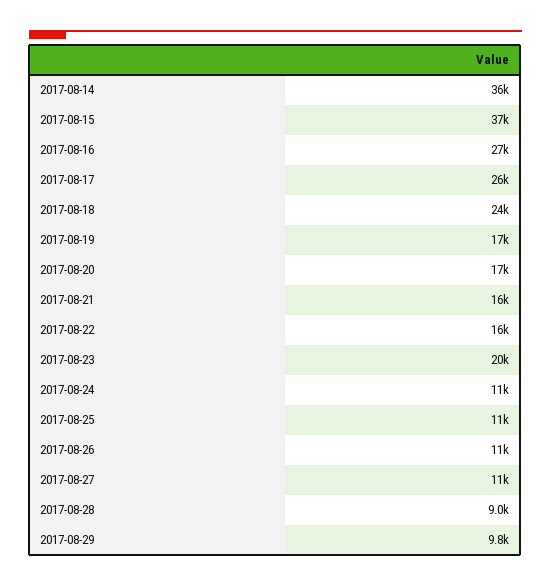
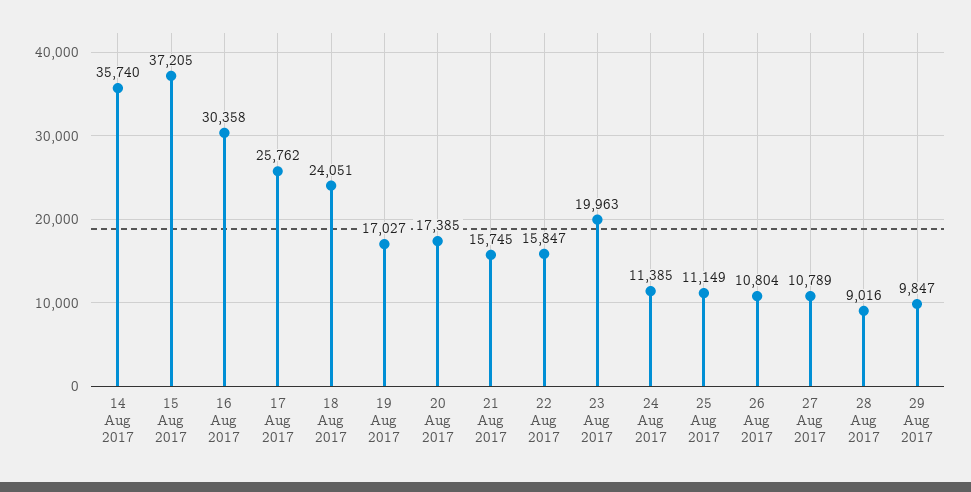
2017-08-16: 27000 -> 30358

